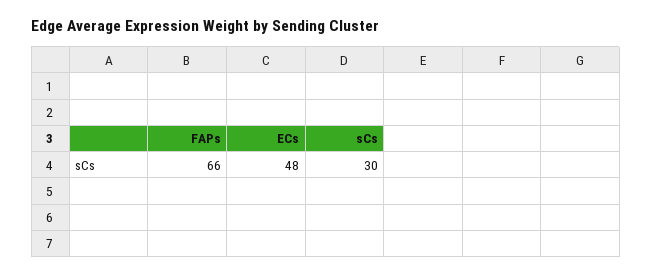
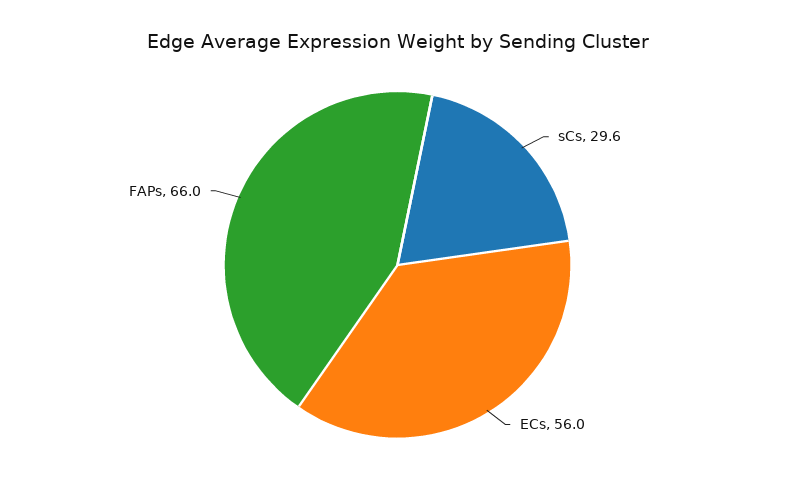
ECs: 48 -> 56

